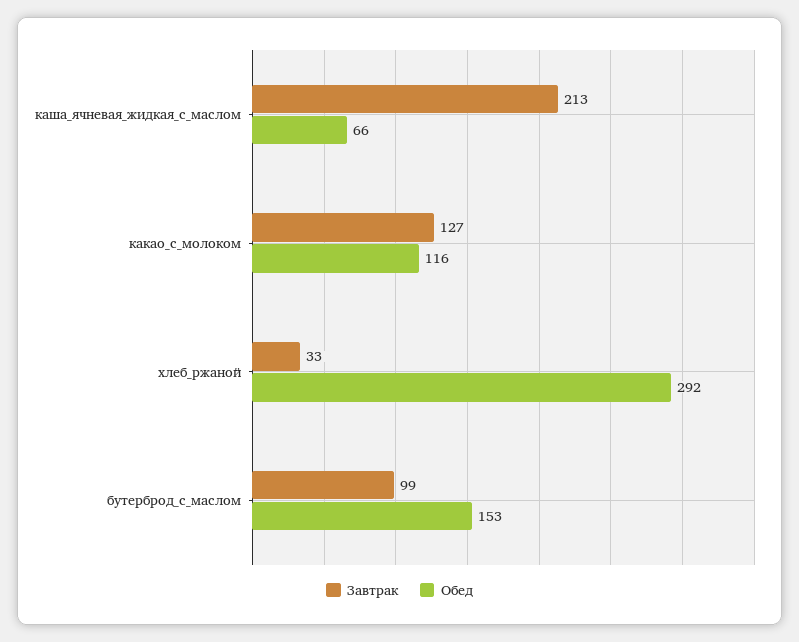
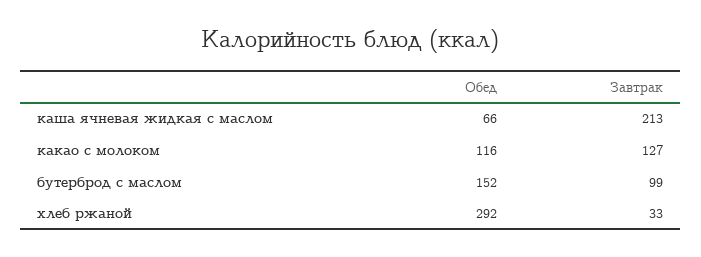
Обед, бутерброд_с_маслом: 153 -> 152

